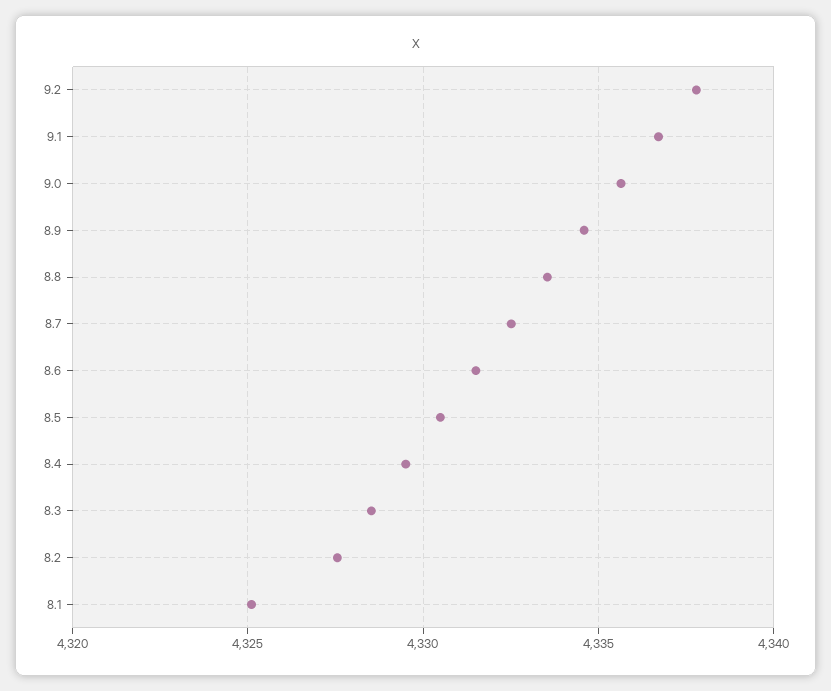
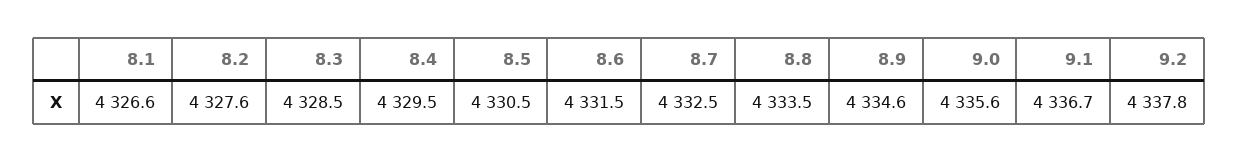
8.1: 4325 -> 4326.6

